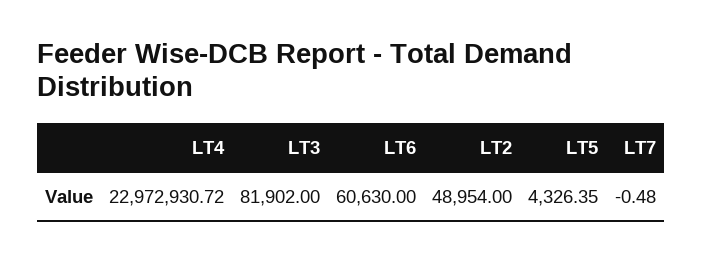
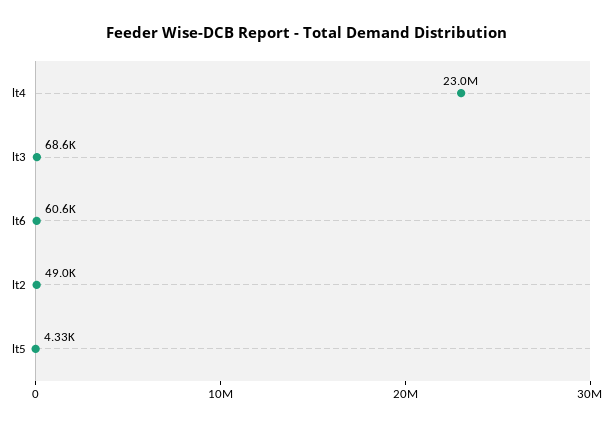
LT3: 81902 -> 68600
LT7: -0.48 -> none

